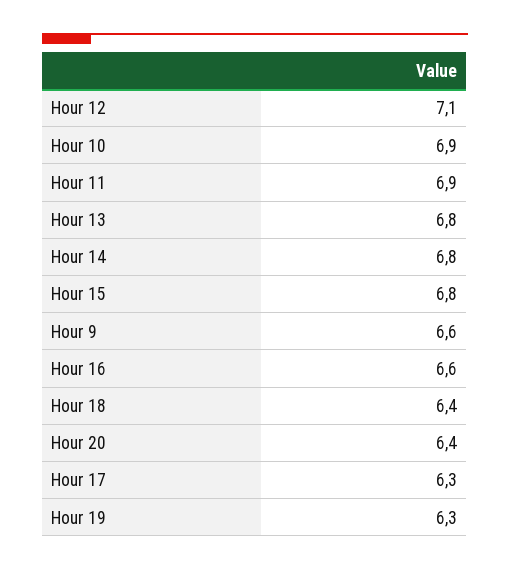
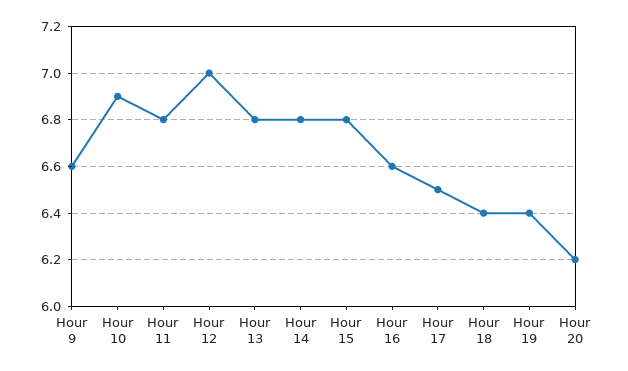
Hour 12: 7.1 -> 7
Hour 11: 6.9 -> 6.8
Hour 20: 6.4 -> 6.2
Hour 17: 6.3 -> 6.5
Hour 19: 6.3 -> 6.4

